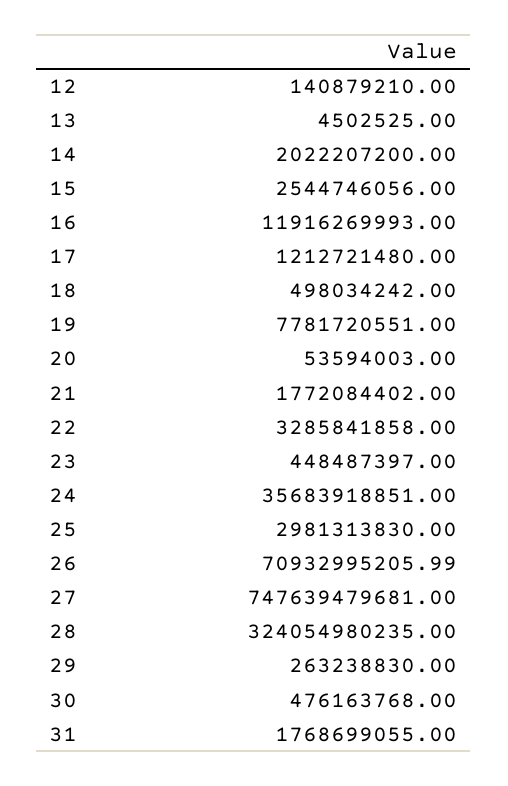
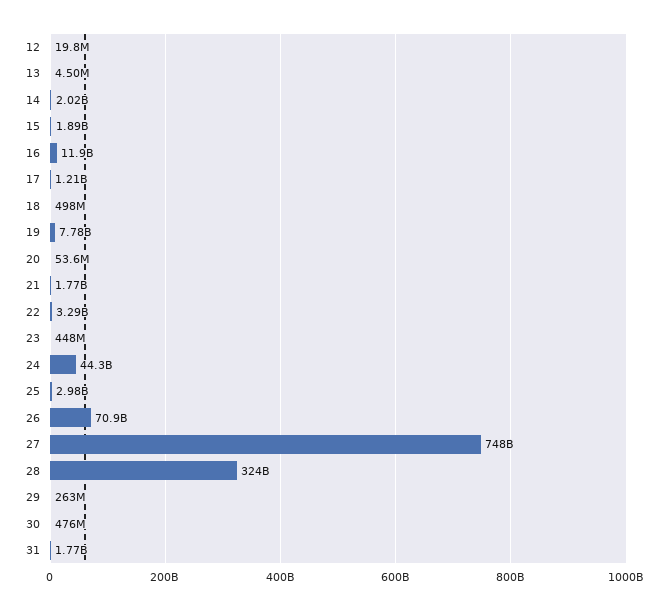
12: 140879210 -> 19800000
15: 2544746056 -> 1890000000
24: 35683918851 -> 44300000000

